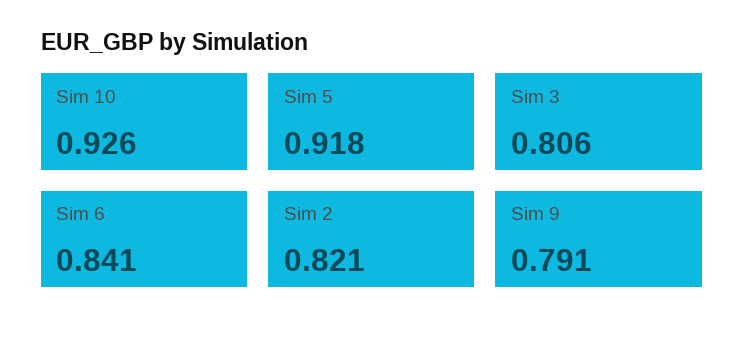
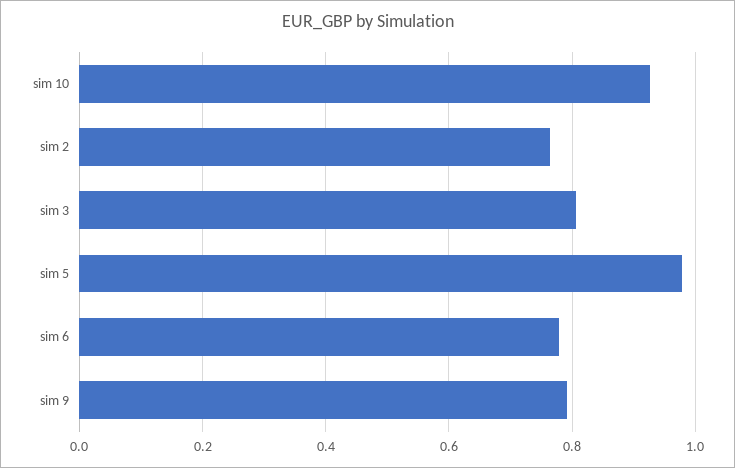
Sim 5: 0.918 -> 0.98
Sim 6: 0.841 -> 0.78
Sim 2: 0.821 -> 0.76

